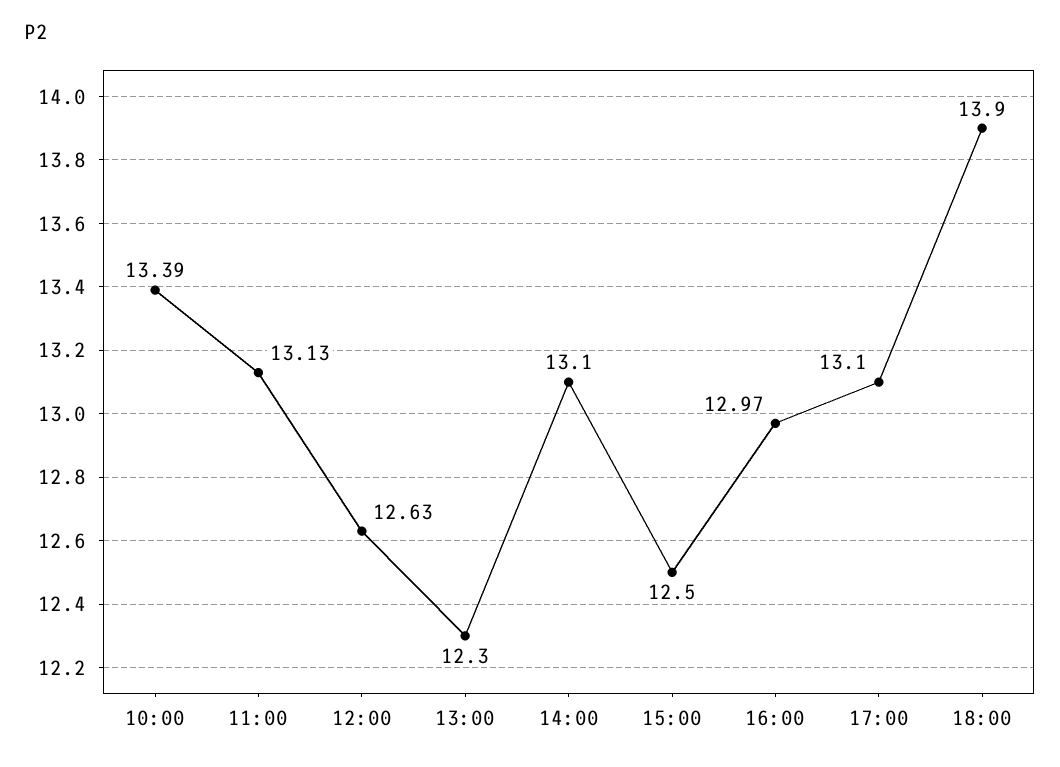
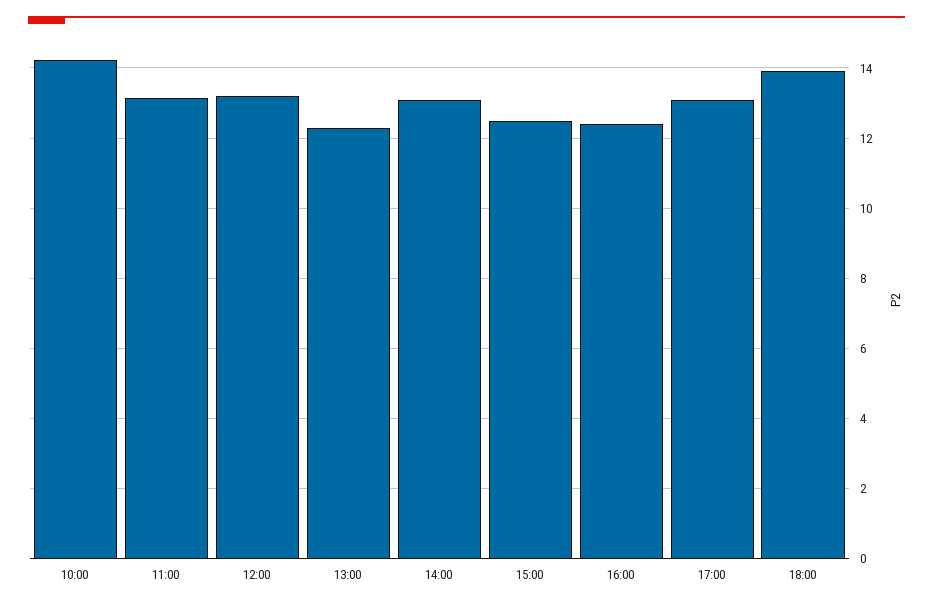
10:00: 13.39 -> 14.2
12:00: 12.63 -> 13.2
16:00: 12.97 -> 12.4

